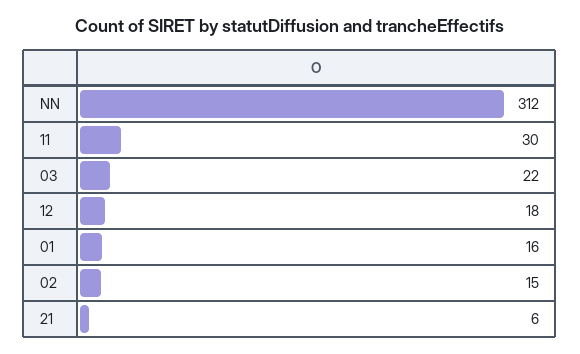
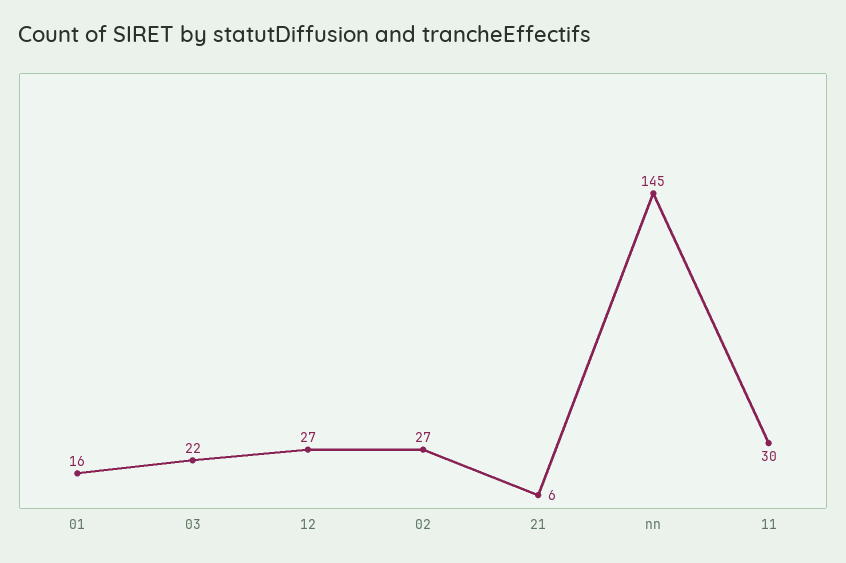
NN: 312 -> 145
12: 18 -> 27
02: 15 -> 27

